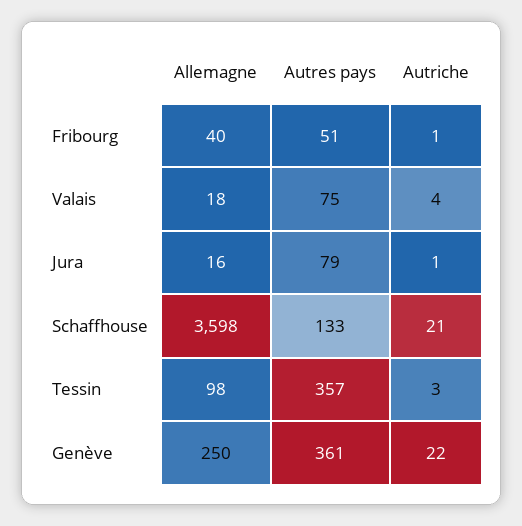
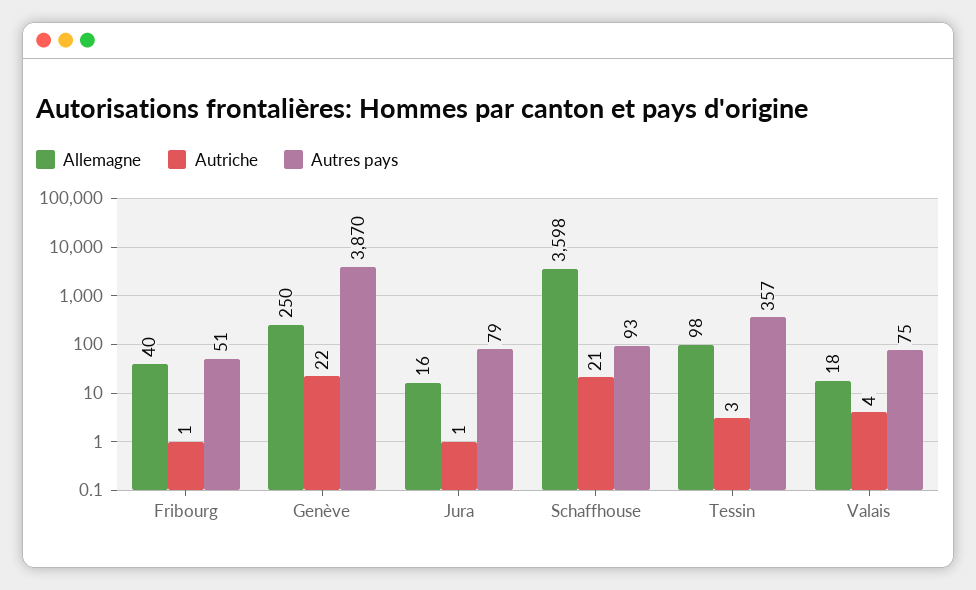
Autres pays, Schaffhouse: 133 -> 93
Autres pays, Genève: 361 -> 3870

